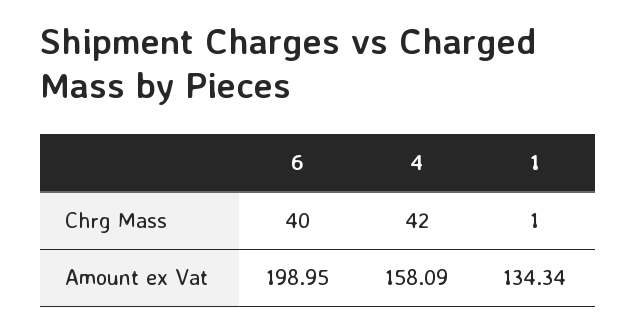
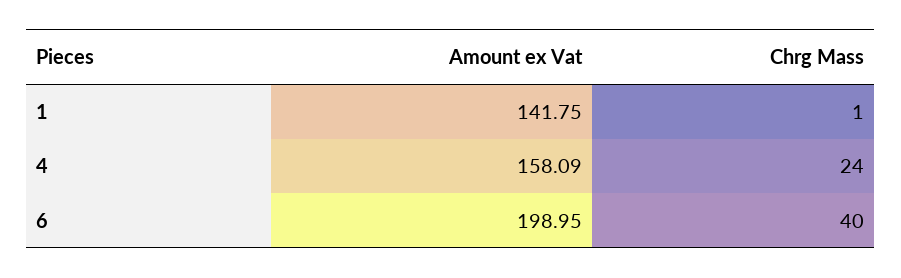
4, Chrg Mass: 42 -> 24
1, Amount ex Vat: 134.34 -> 141.75

